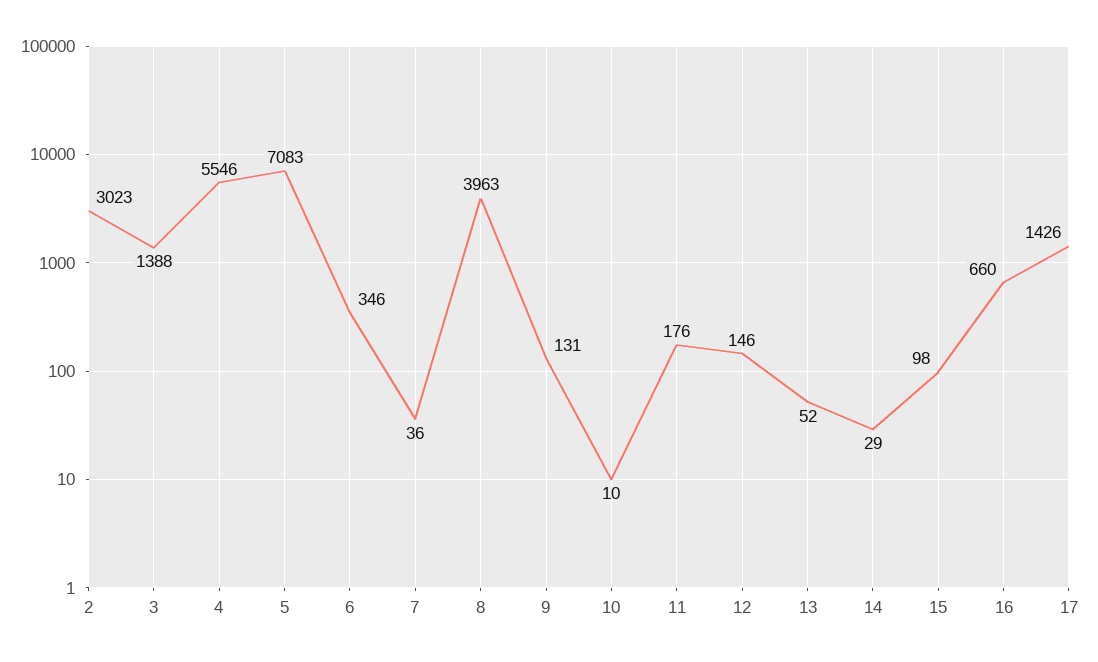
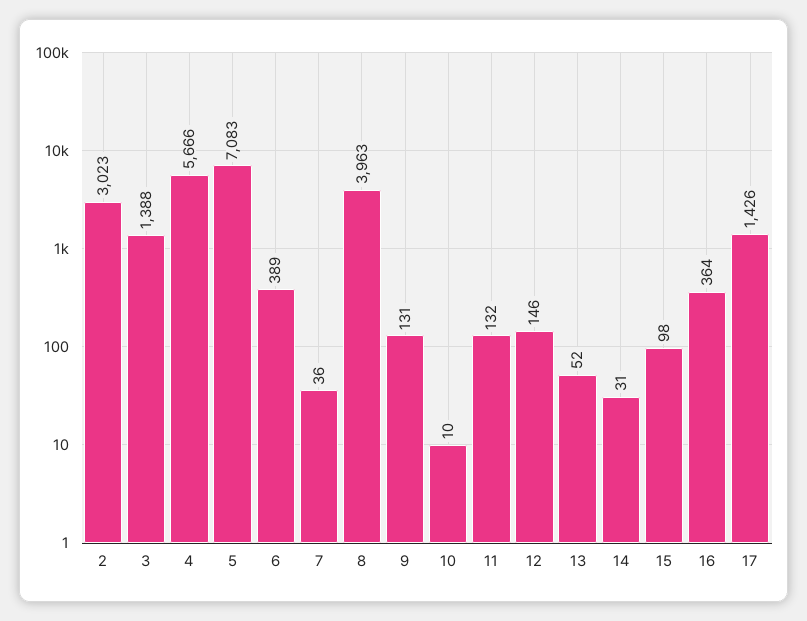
4: 5546 -> 5666
6: 346 -> 389
11: 176 -> 132
14: 29 -> 31
16: 660 -> 364

